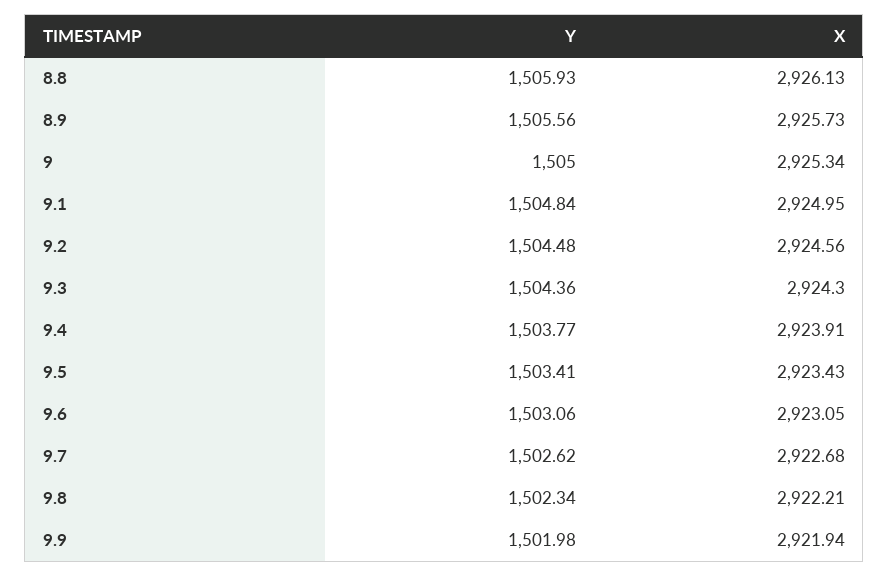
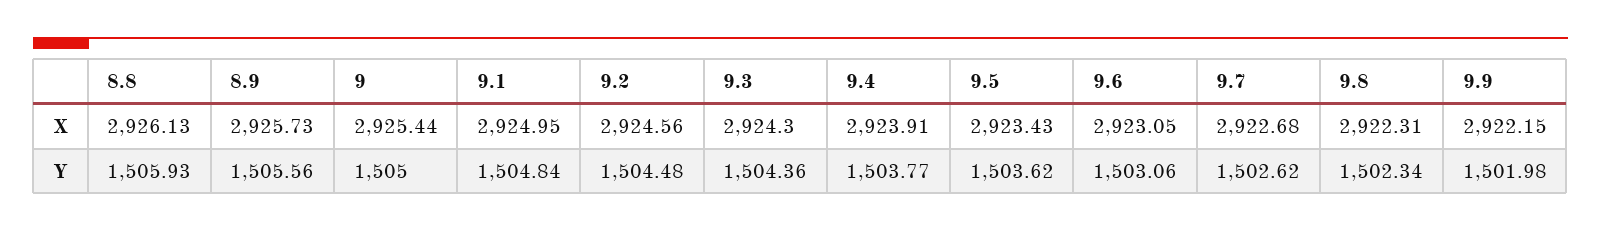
X, 9: 2925.34 -> 2925.44
Y, 9.5: 1503.41 -> 1503.62
X, 9.8: 2922.21 -> 2922.31
X, 9.9: 2921.94 -> 2922.15

